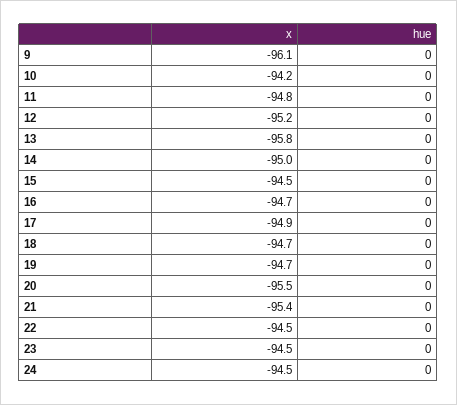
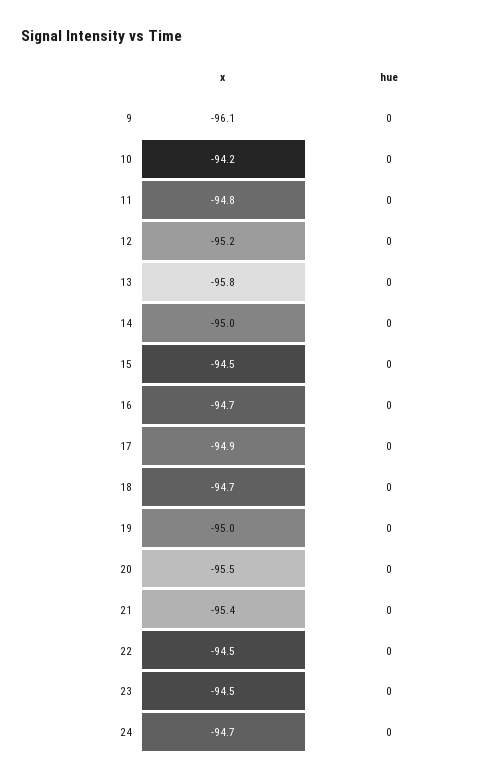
x, 19: -94.7 -> -95
x, 24: -94.5 -> -94.7

